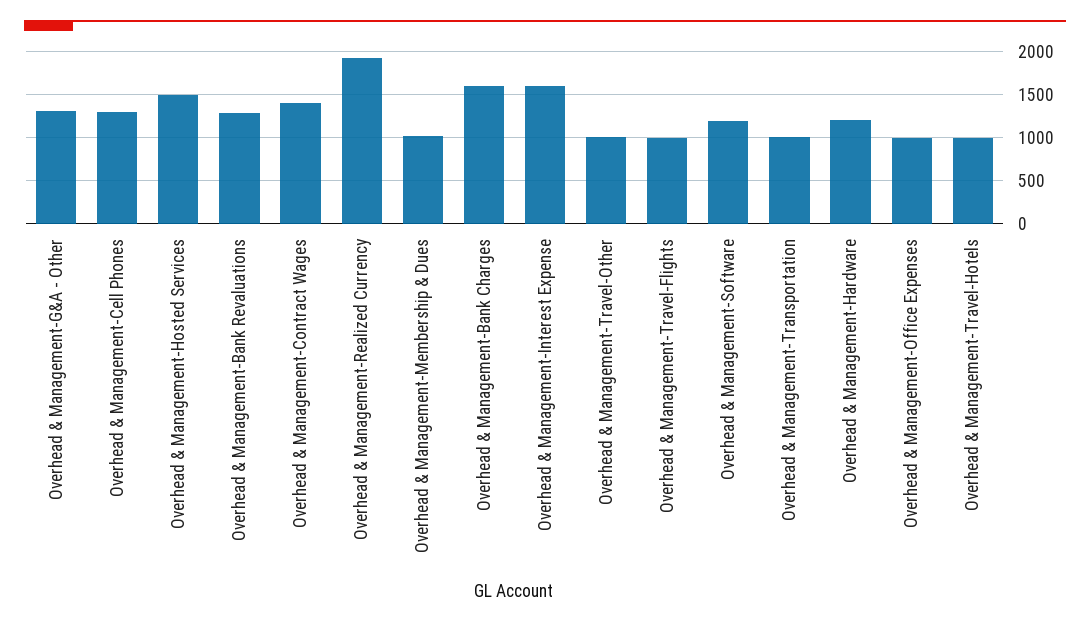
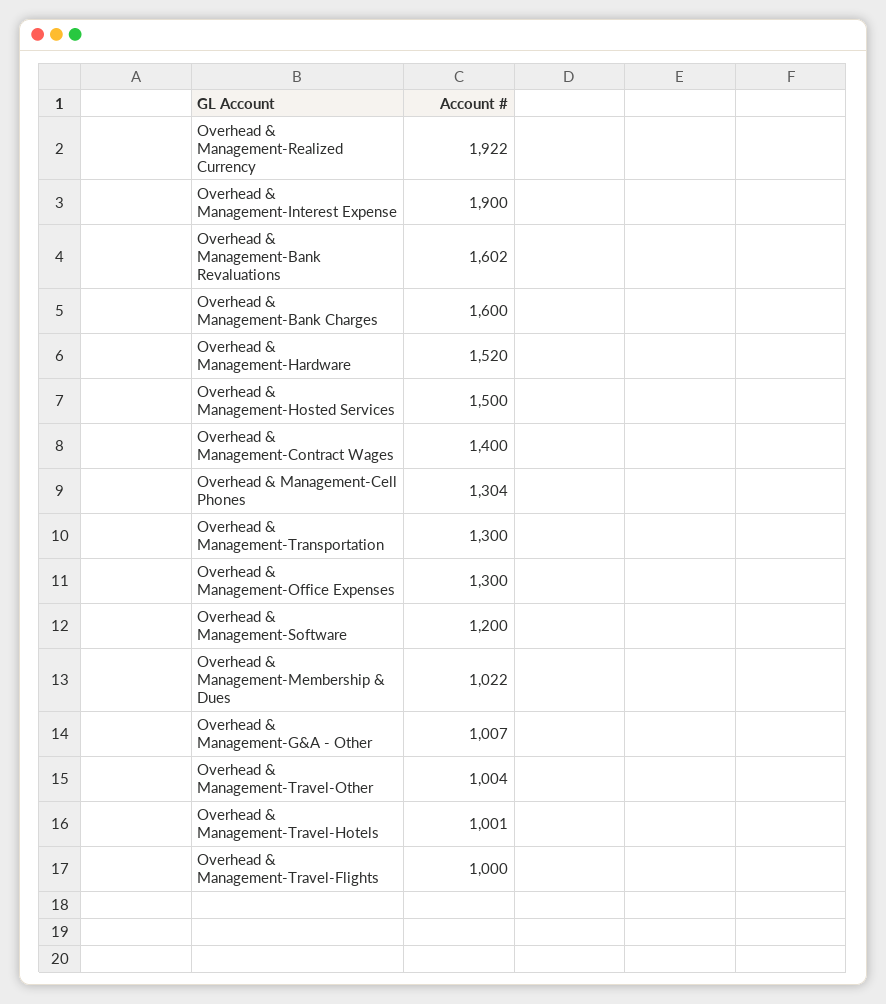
Overhead & Management-G&A - Other: 1300 -> 1007
Overhead & Management-Bank Revaluations: 1300 -> 1602
Overhead & Management-Interest Expense: 1600 -> 1900
Overhead & Management-Transportation: 1000 -> 1300
Overhead & Management-Hardware: 1200 -> 1520
Overhead & Management-Office Expenses: 1000 -> 1300

